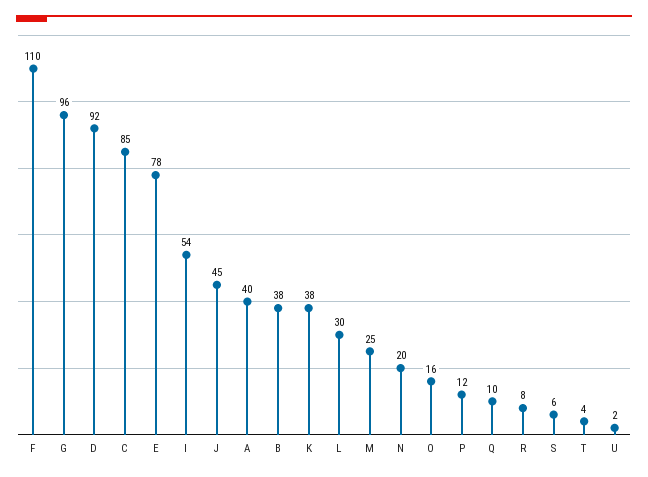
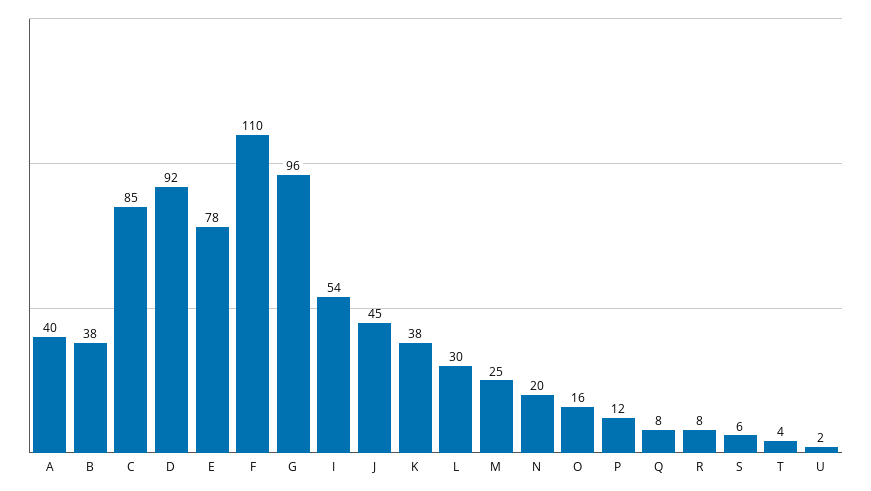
Q: 10 -> 8

